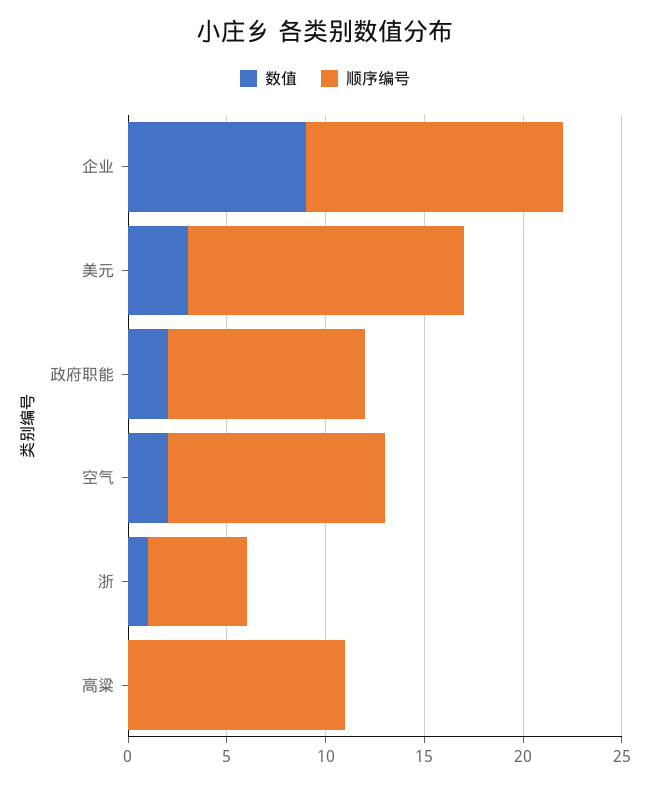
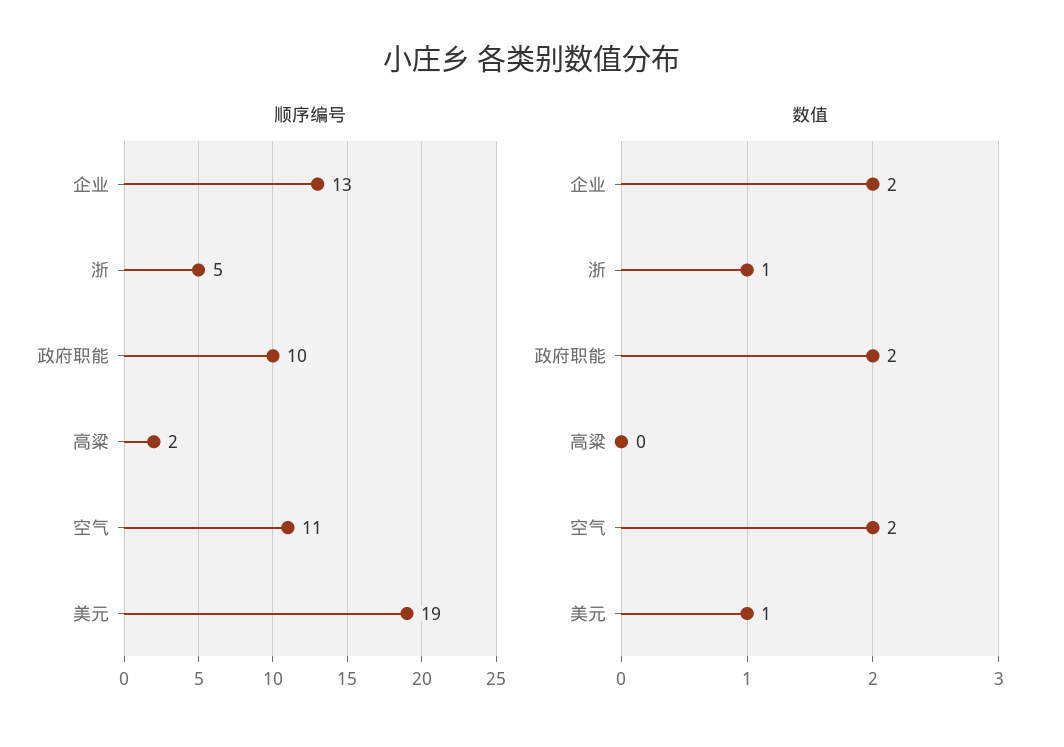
数值, 企业: 9 -> 2
数值, 美元: 3 -> 1
顺序编号, 美元: 14 -> 19
顺序编号, 高粱: 11 -> 2

